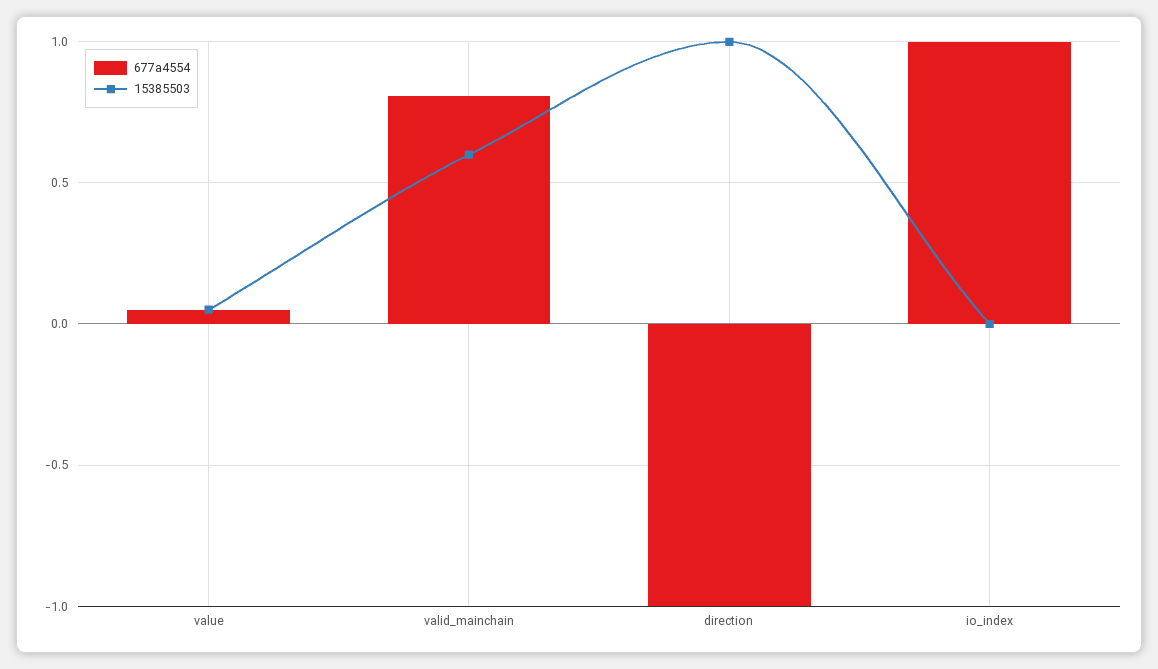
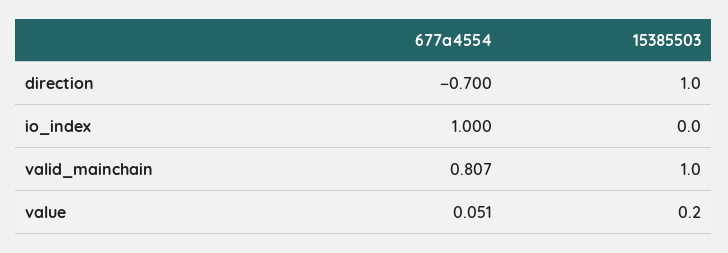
15385503, value: 0.05 -> 0.2
15385503, valid_mainchain: 0.6 -> 1
677a4554, direction: -1 -> -0.7

